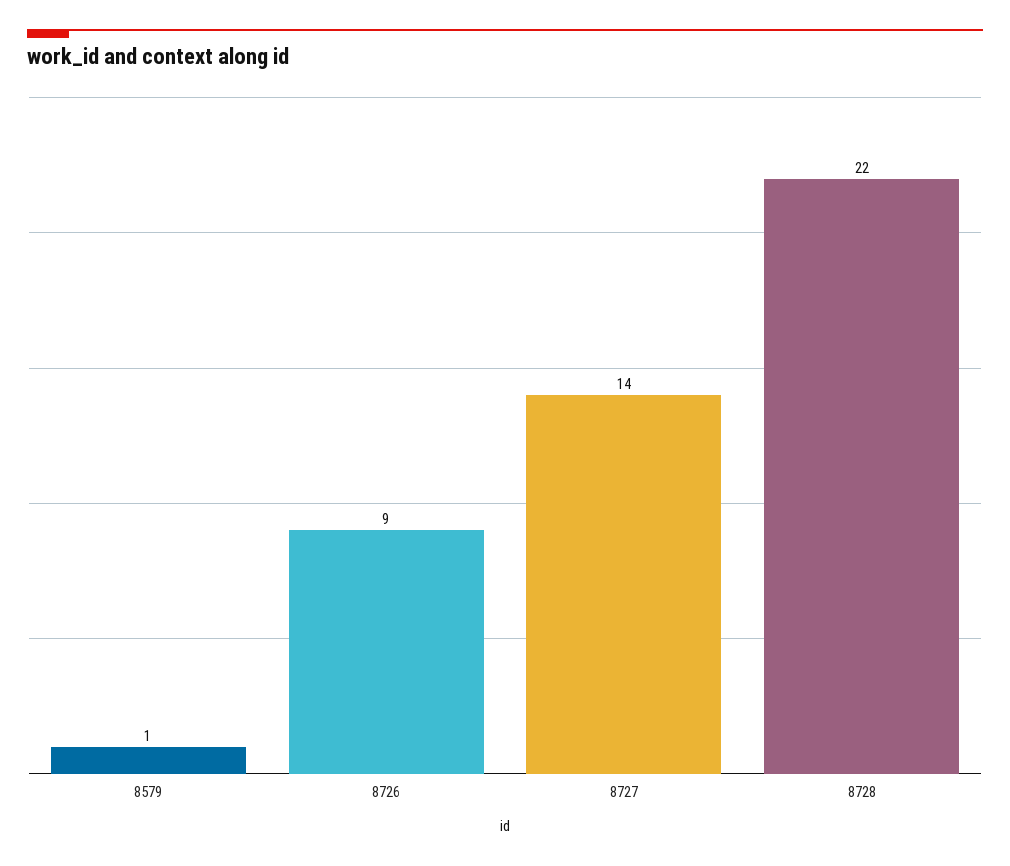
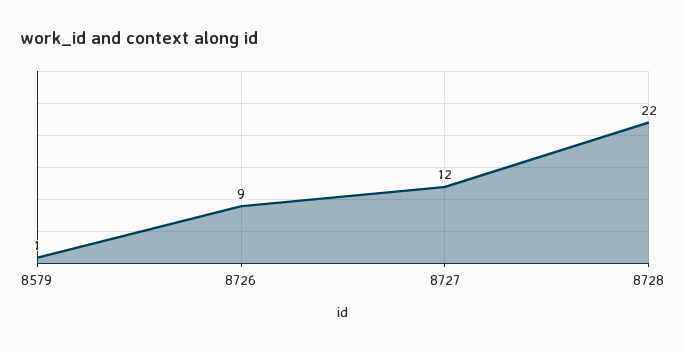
8727: 14 -> 12

